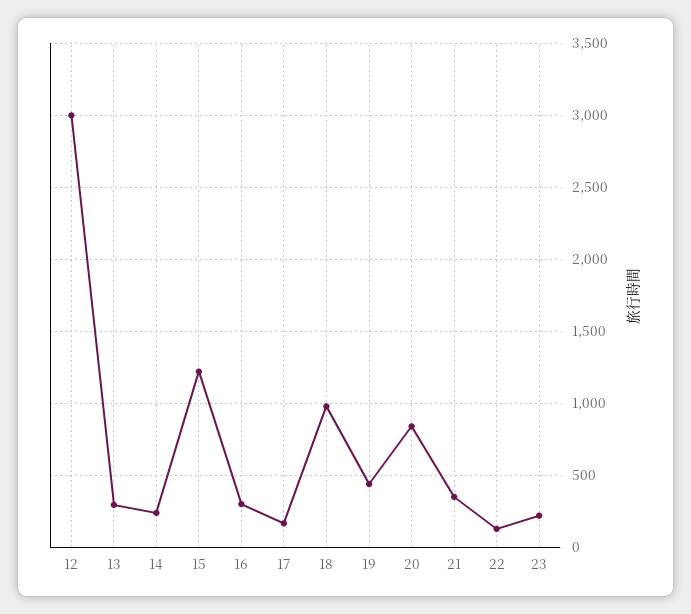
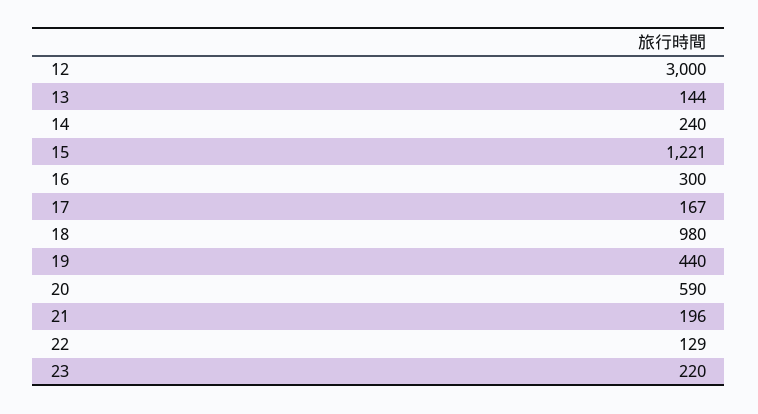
13: 300 -> 144
20: 850 -> 590
21: 350 -> 196

